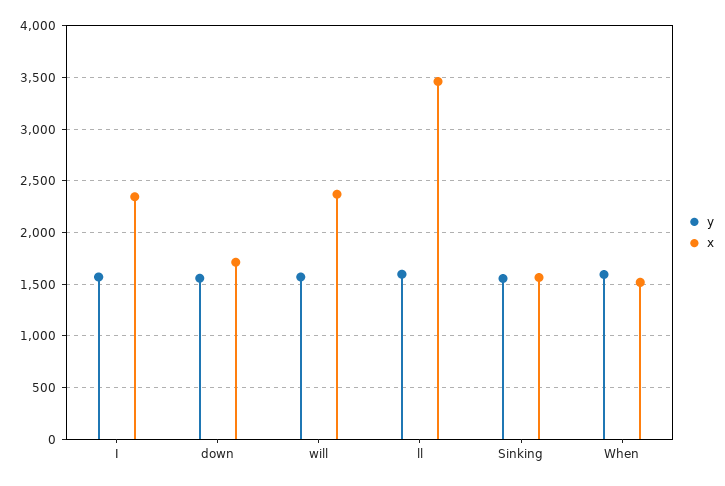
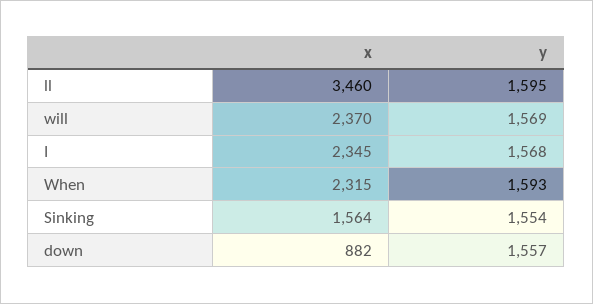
x, down: 1700 -> 882
x, When: 1500 -> 2315

